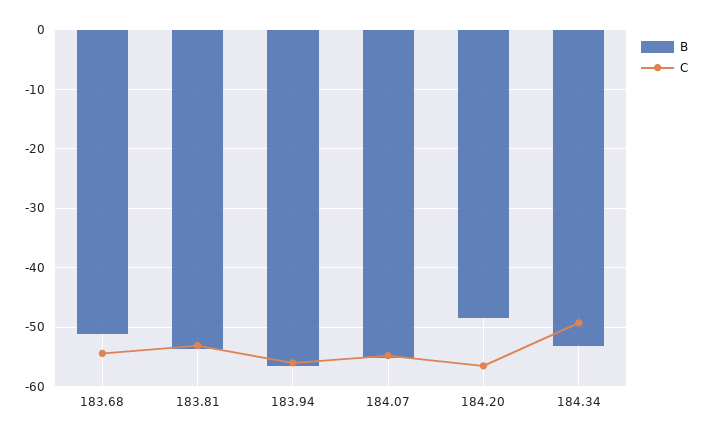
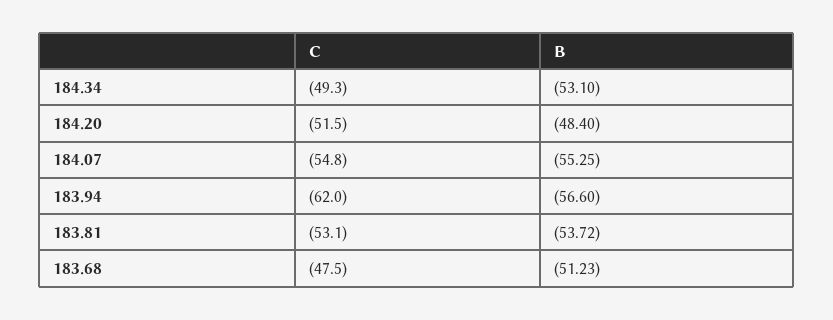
C, 183.68: -54 -> -47.5
C, 183.94: -56 -> -62
C, 184.20: -56 -> -51.5

